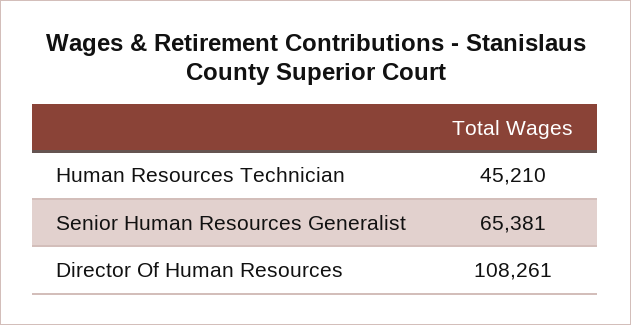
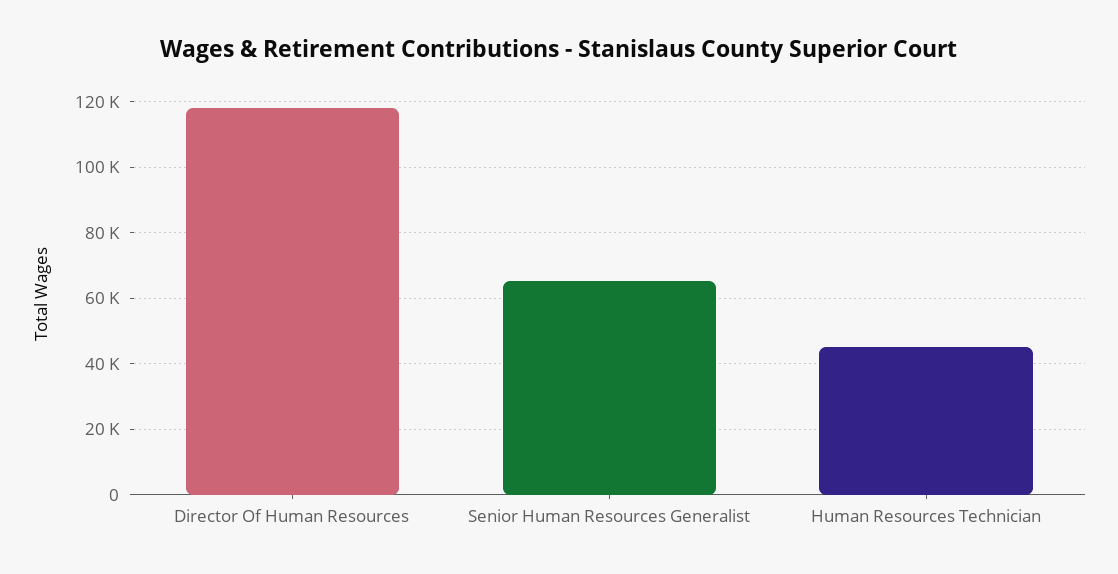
Director Of Human Resources: 108261 -> 118000

